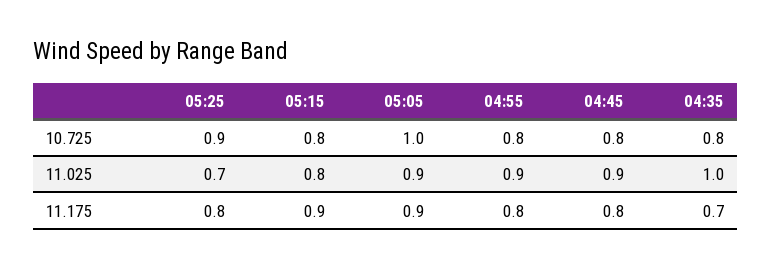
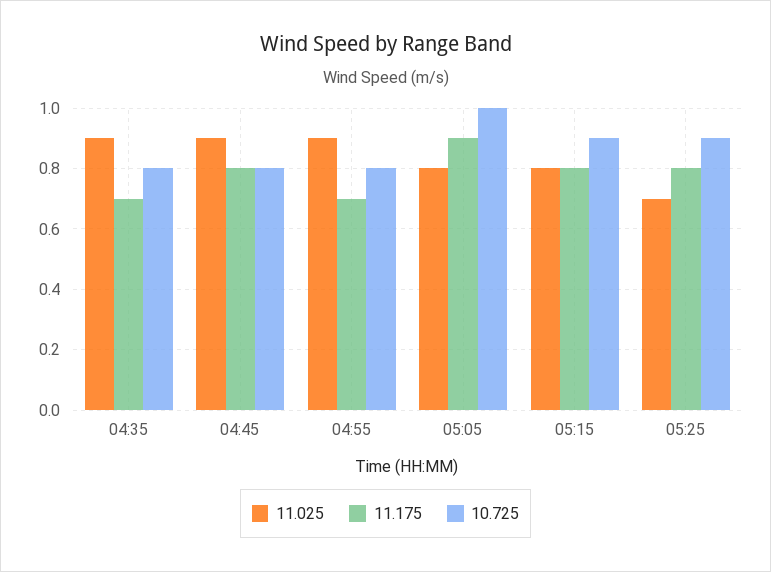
10.725, 05:15: 0.8 -> 0.9
11.025, 05:05: 0.9 -> 0.8
11.025, 04:35: 1 -> 0.9
11.175, 05:15: 0.9 -> 0.8
11.175, 04:55: 0.8 -> 0.7

